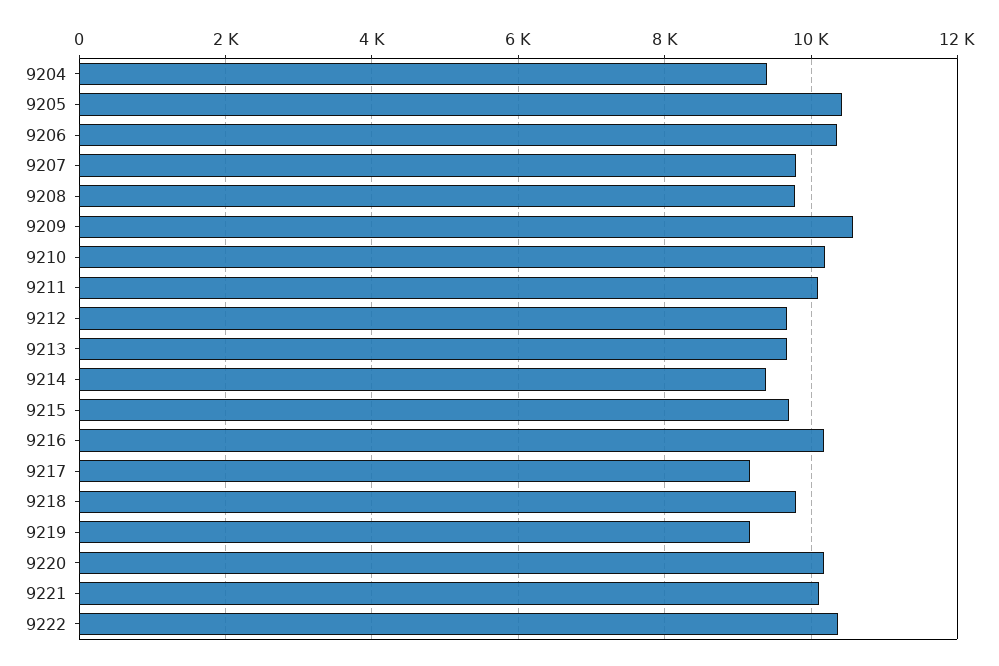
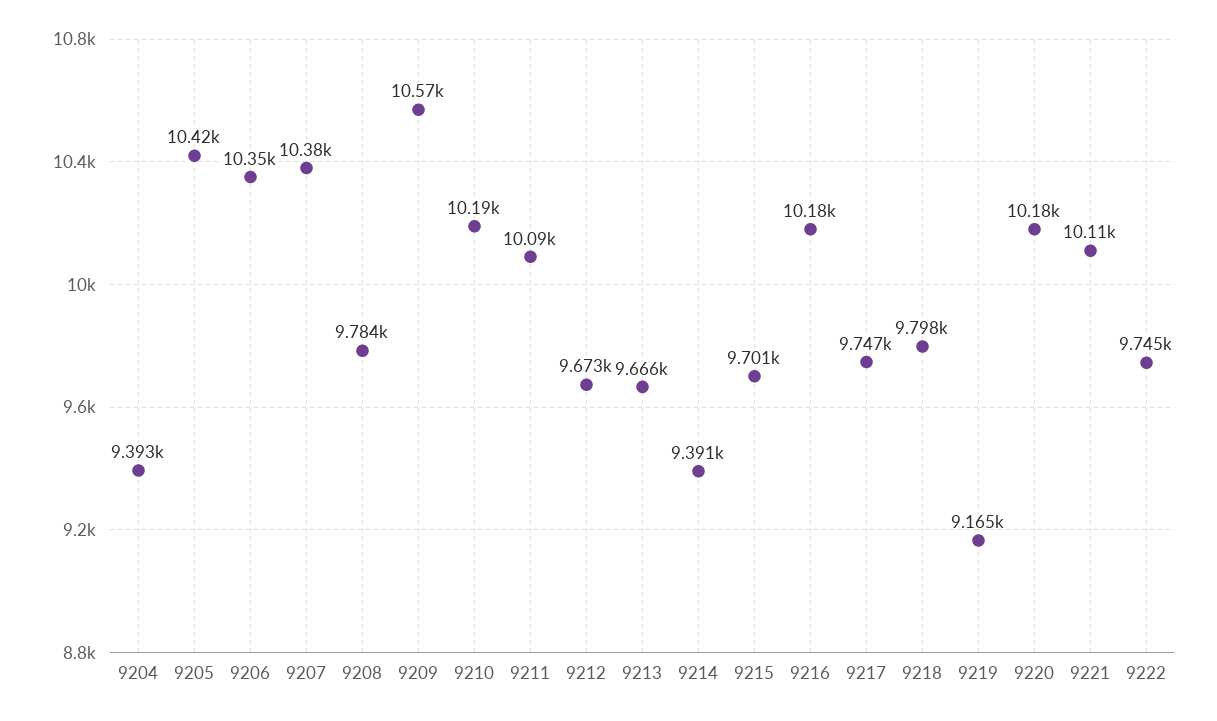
9207: 9800 -> 10380
9217: 9200 -> 9747
9222: 10400 -> 9745

